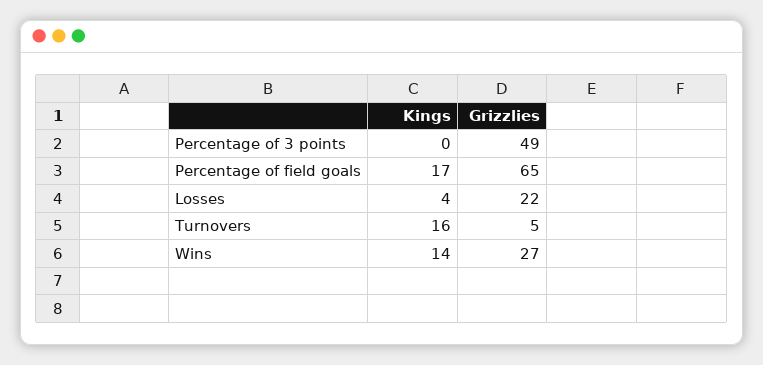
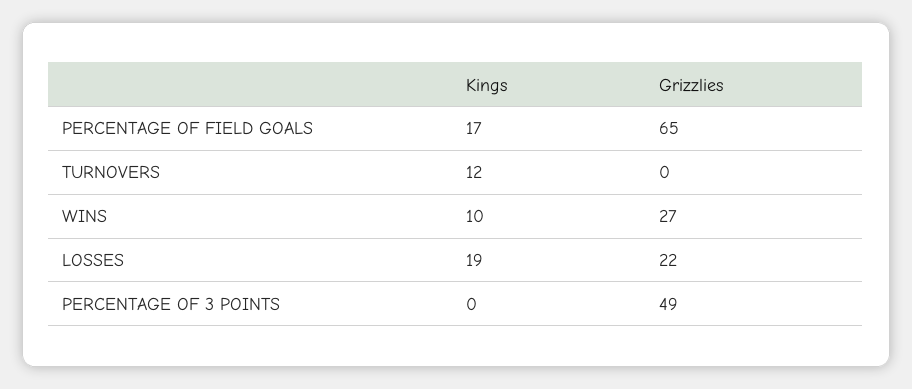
Kings, Losses: 4 -> 19
Kings, Turnovers: 16 -> 12
Grizzlies, Turnovers: 5 -> 0
Kings, Wins: 14 -> 10

